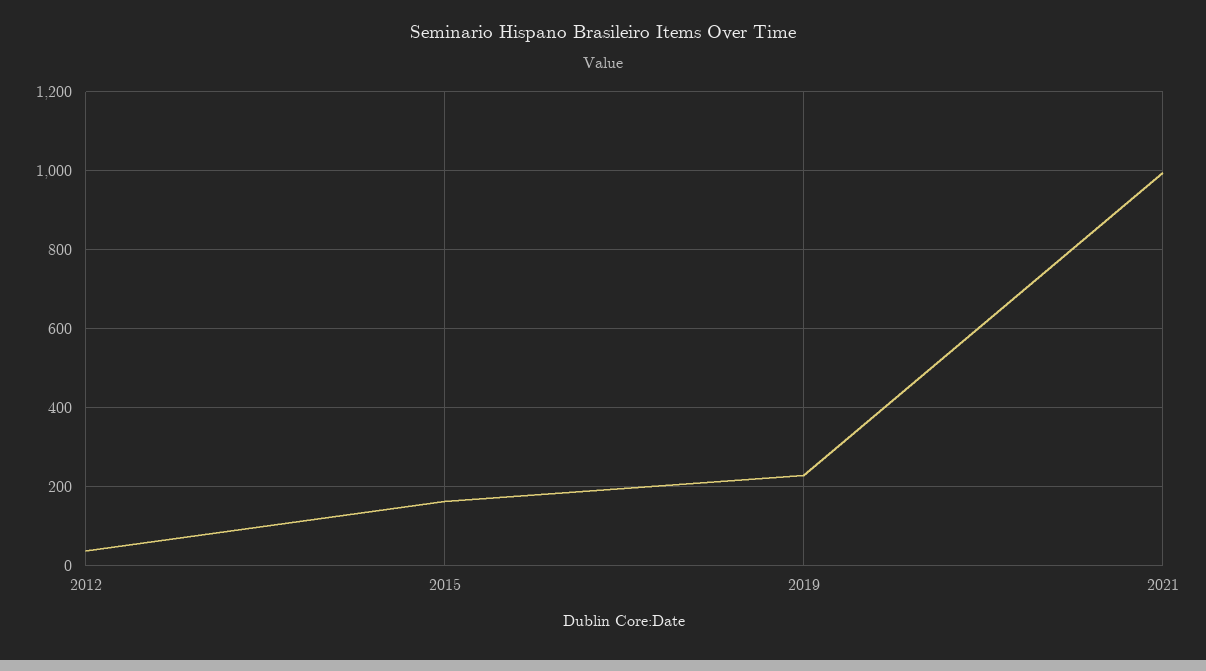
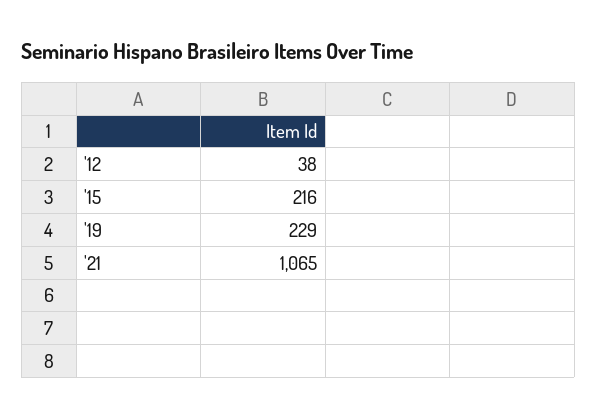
2015: 160 -> 216
2021: 1000 -> 1065

